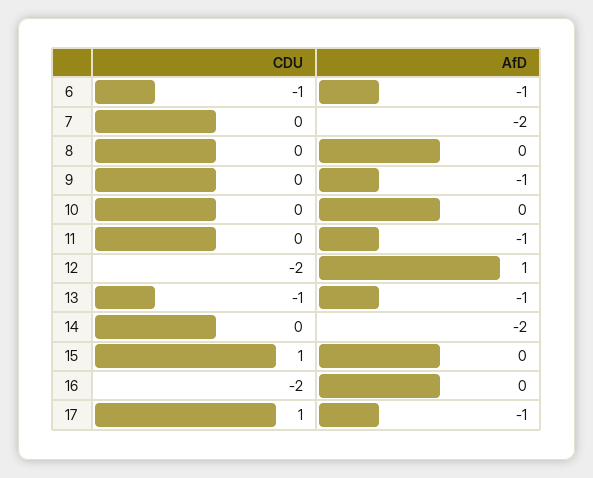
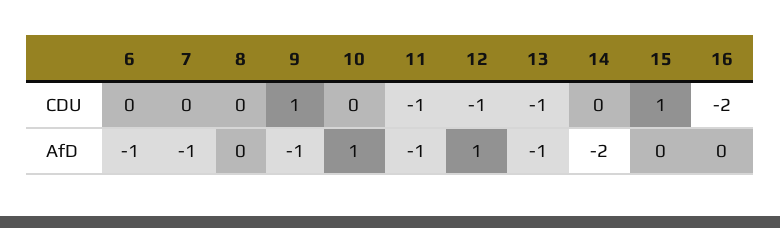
CDU, 6: -1 -> 0
AfD, 7: -2 -> -1
CDU, 9: 0 -> 1
AfD, 10: 0 -> 1
CDU, 11: 0 -> -1
CDU, 12: -2 -> -1
CDU, 17: 1 -> none
AfD, 17: -1 -> none

